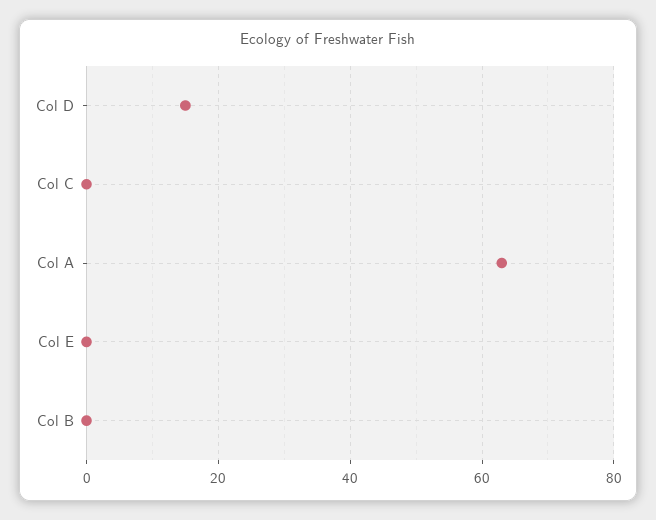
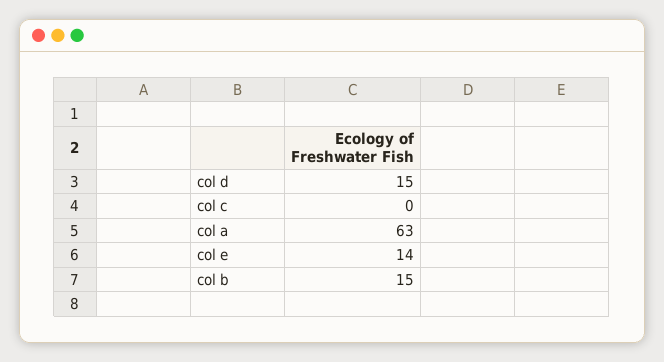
Col E: 0 -> 14
Col B: 0 -> 15

